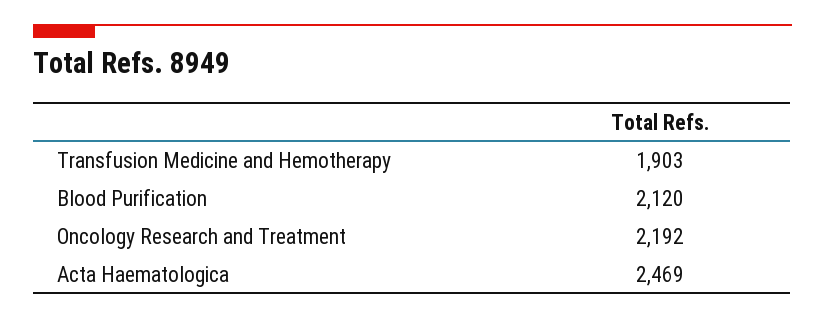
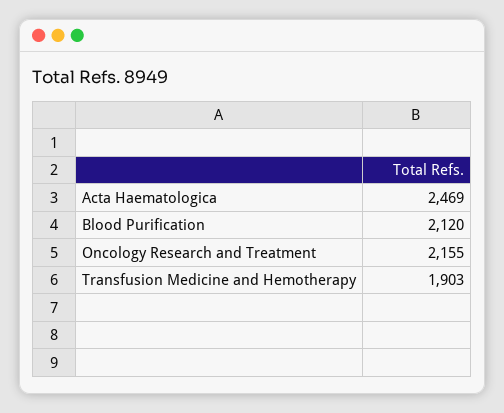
Oncology Research and Treatment: 2192 -> 2155

